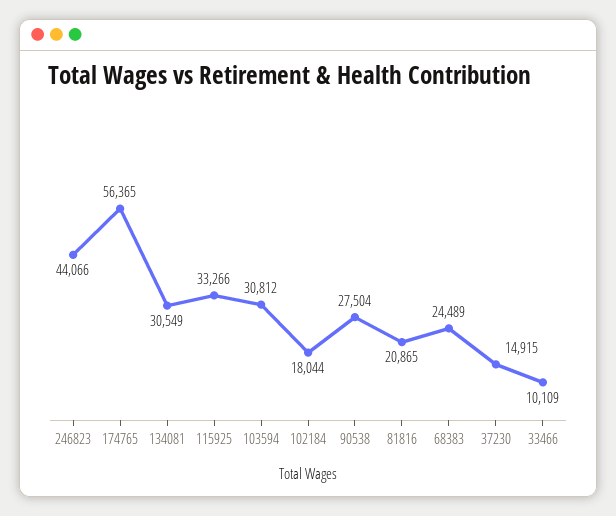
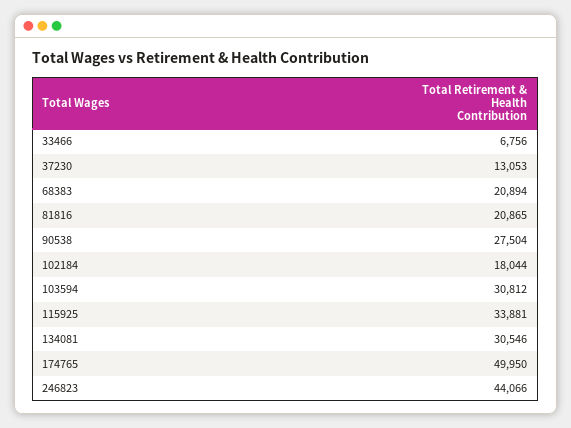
174765: 56365 -> 49950
134081: 30549 -> 30546
115925: 33266 -> 33881
68383: 24489 -> 20894
37230: 14915 -> 13053
33466: 10109 -> 6756

